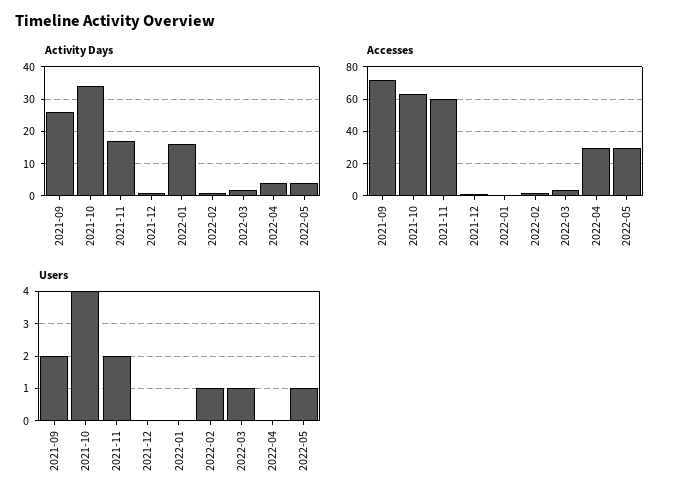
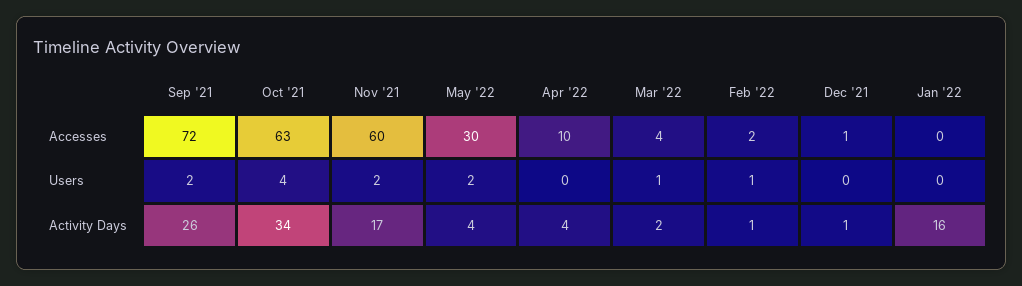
Accesses, 2022-04: 30 -> 10
Users, 2022-05: 1 -> 2

